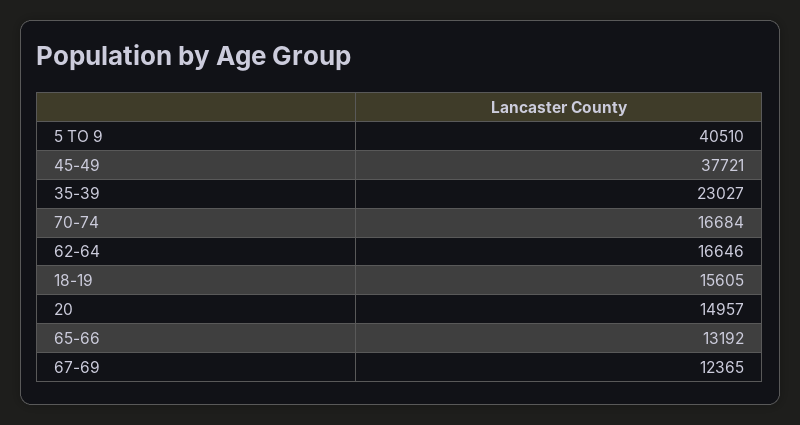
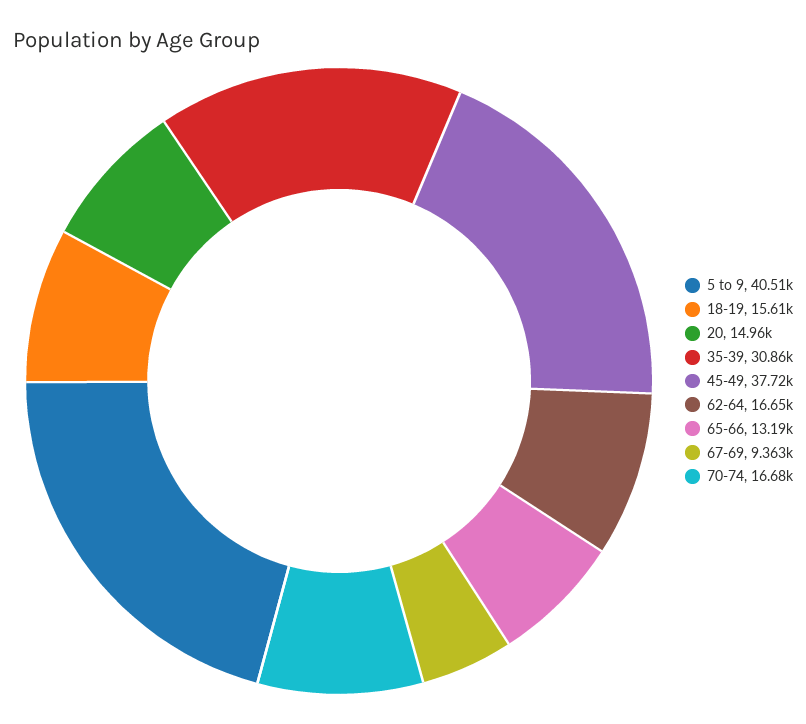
35-39: 23027 -> 30860
67-69: 12365 -> 9363

